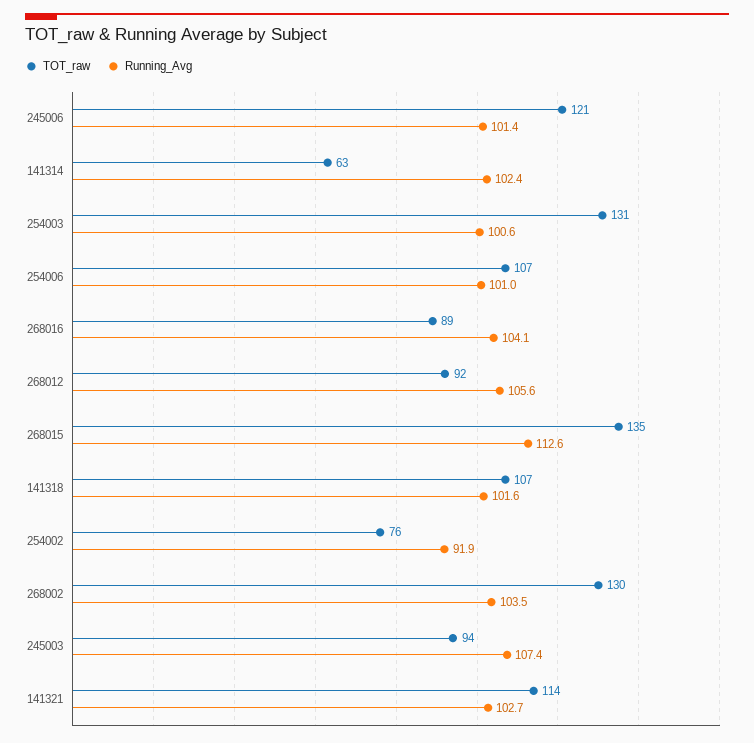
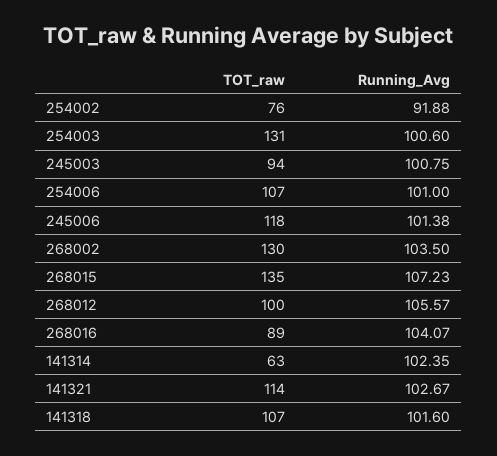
TOT_raw, 245006: 121 -> 118
TOT_raw, 268012: 92 -> 100
Running_Avg, 268015: 112.6 -> 107.23
Running_Avg, 245003: 107.4 -> 100.75

